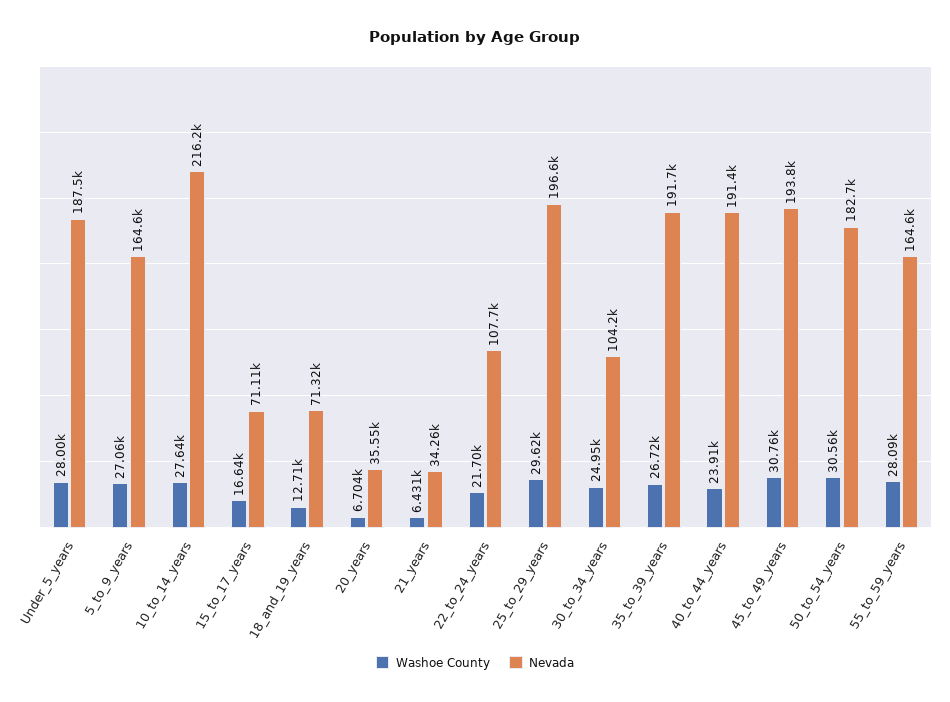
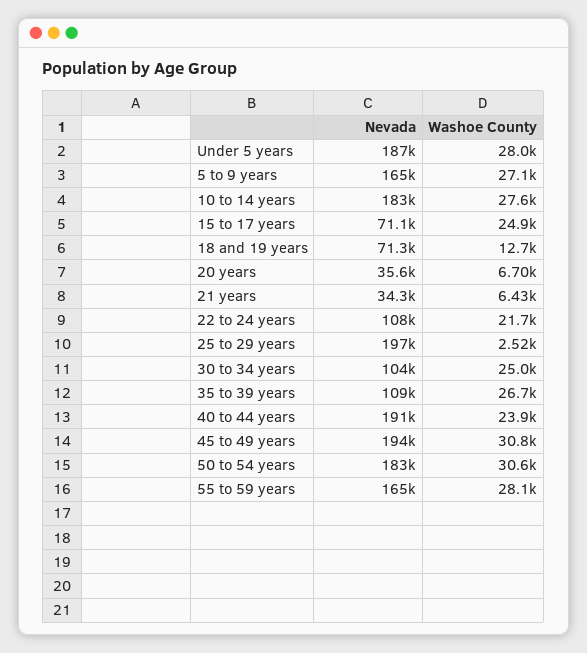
Nevada, 10_to_14_years: 216200 -> 183000
Washoe County, 15_to_17_years: 16640 -> 24900
Washoe County, 25_to_29_years: 29620 -> 2520
Nevada, 35_to_39_years: 191700 -> 109000

